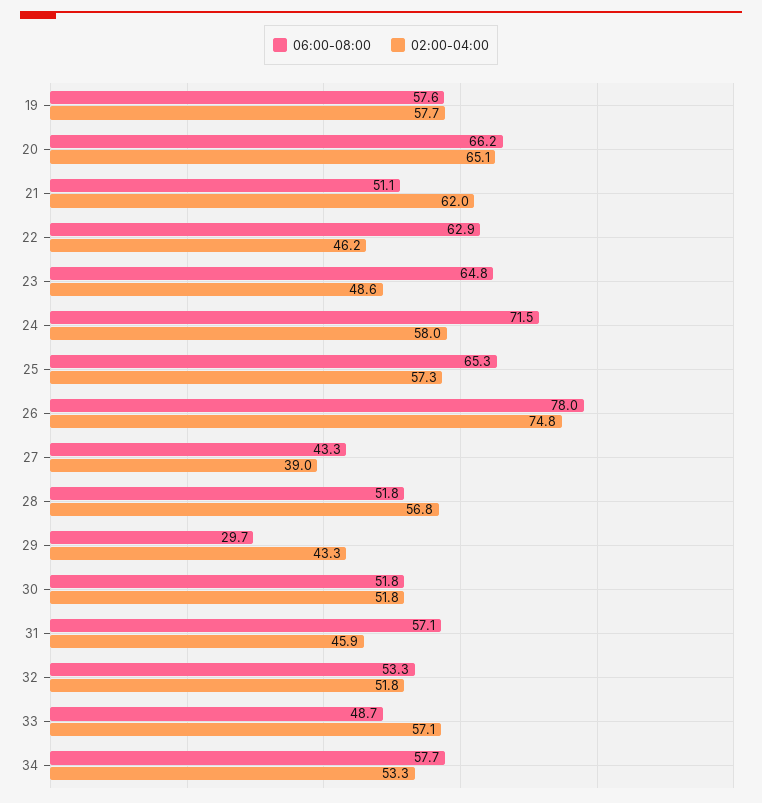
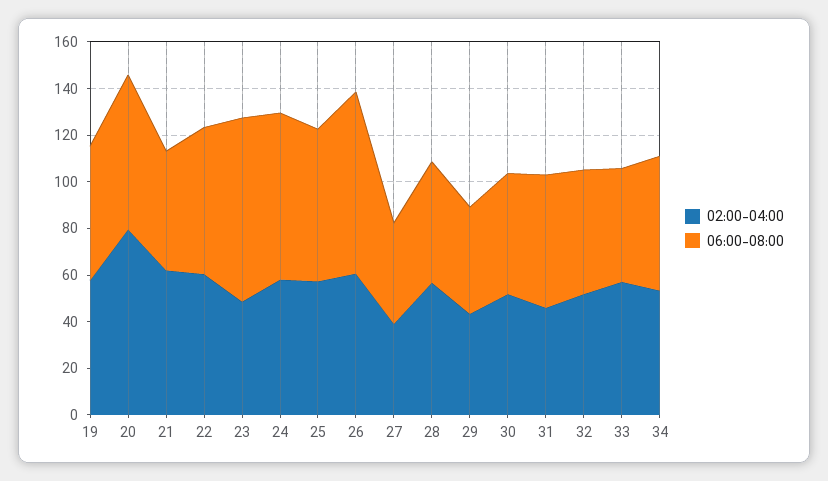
02:00-04:00, 20: 65.1 -> 80
02:00-04:00, 22: 46.2 -> 60
06:00-08:00, 23: 64.8 -> 80
02:00-04:00, 26: 74.8 -> 60
06:00-08:00, 29: 29.7 -> 45

